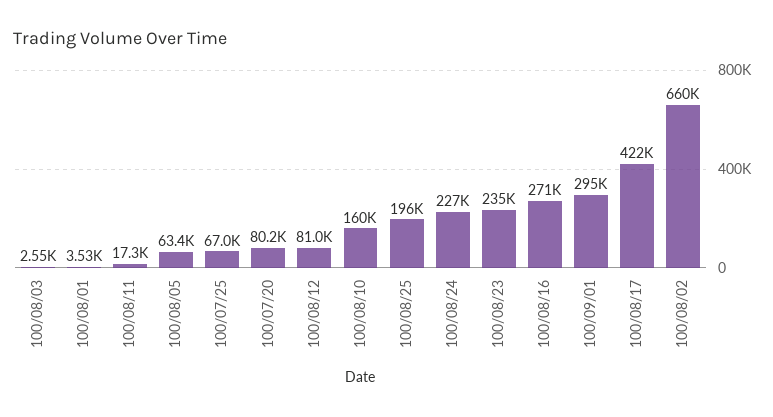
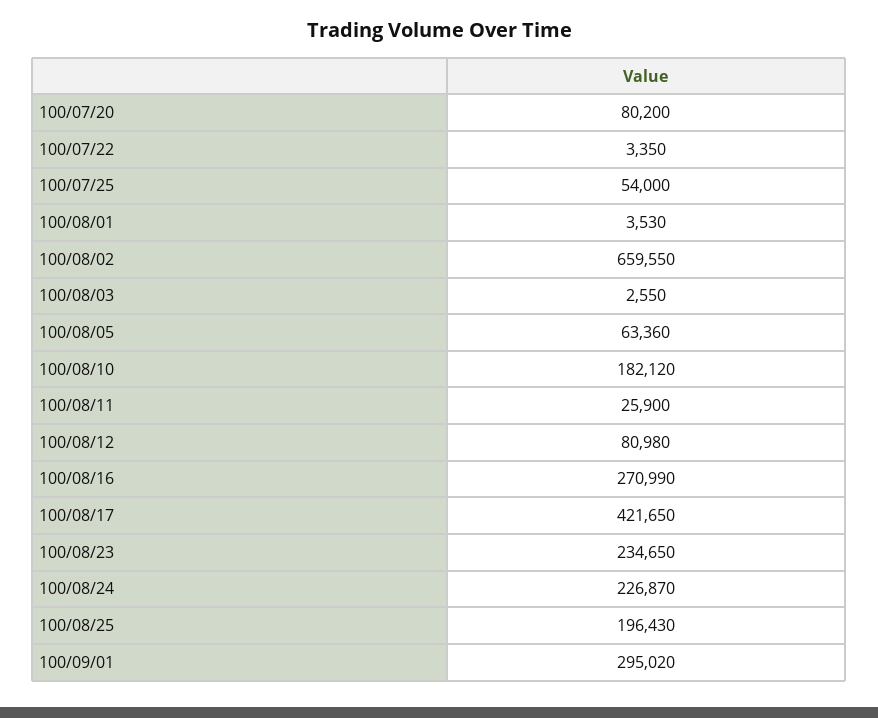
100/08/11: 17300 -> 25900
100/07/25: 67000 -> 54000
100/08/10: 160000 -> 182120
100/07/22: none -> 3350

